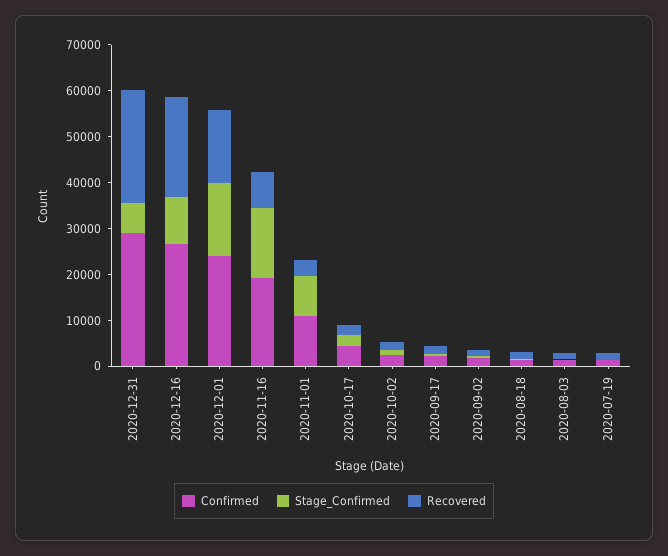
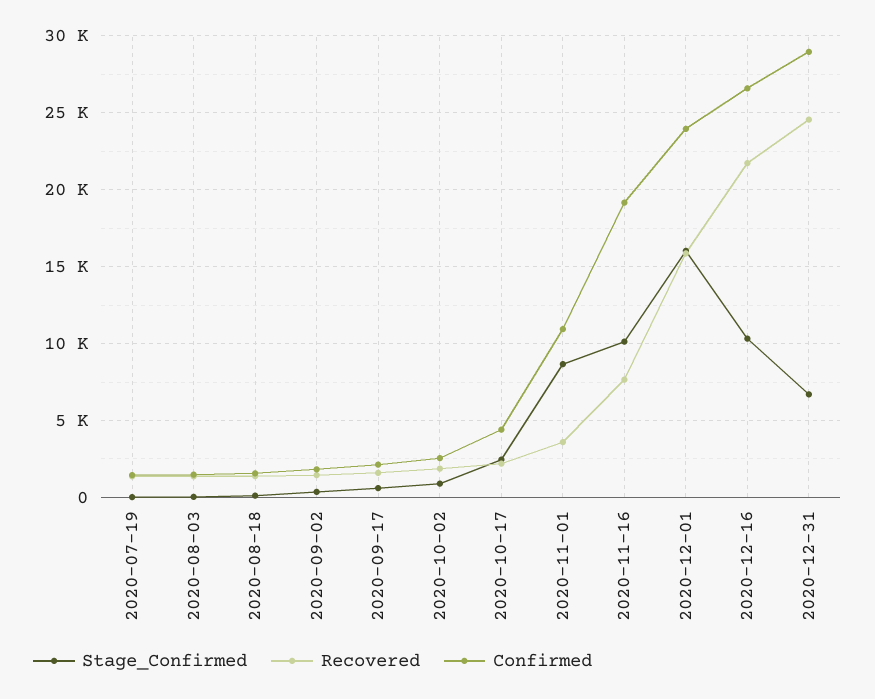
Stage_Confirmed, 2020-11-16: 16000 -> 10000

